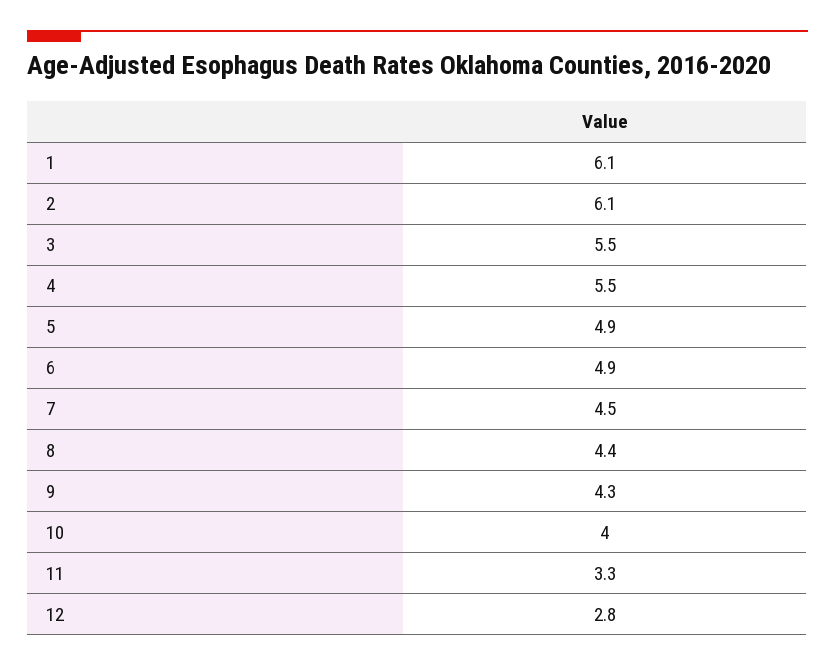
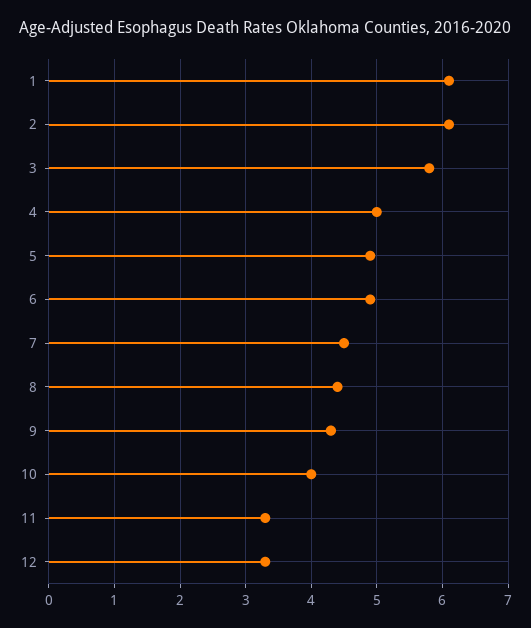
3: 5.5 -> 5.8
4: 5.5 -> 5
12: 2.8 -> 3.3

